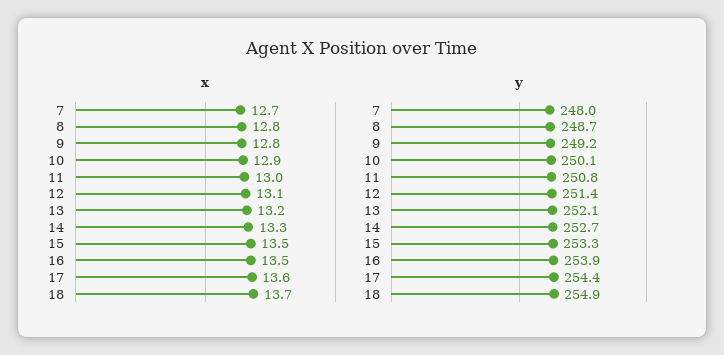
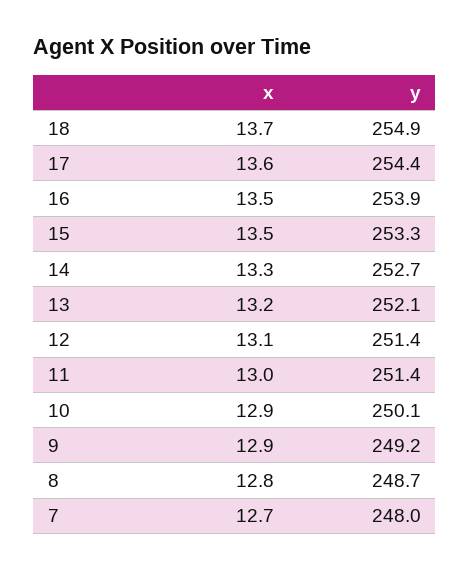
x, 9: 12.8 -> 12.9
y, 11: 250.8 -> 251.4

